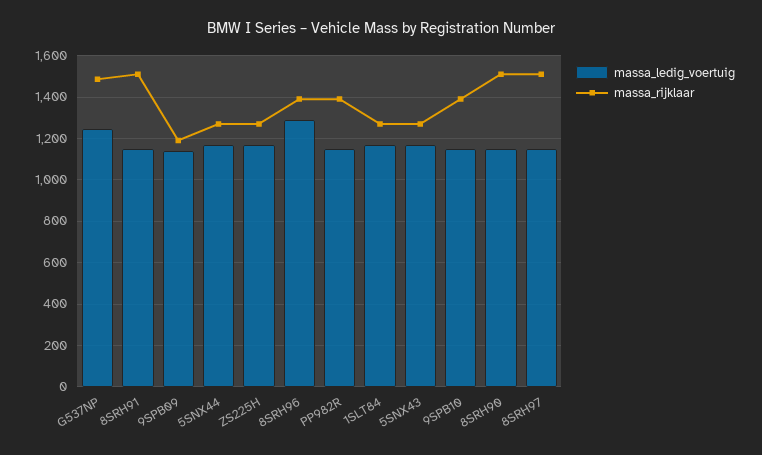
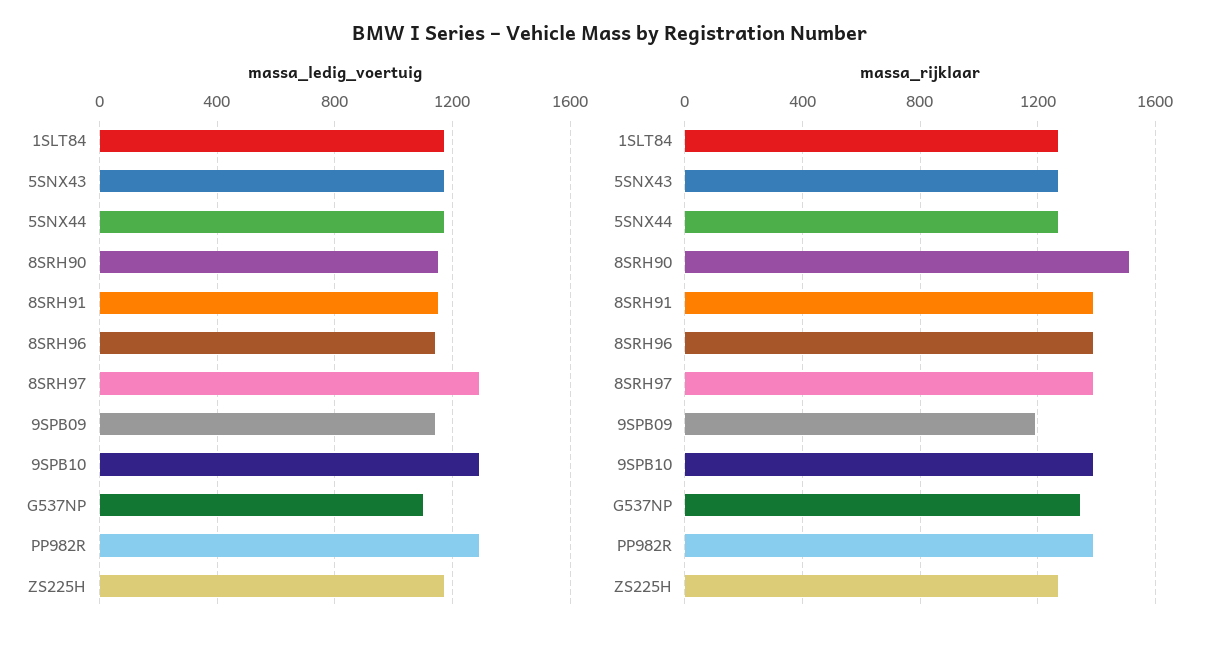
massa_ledig_voertuig, G537NP: 1250 -> 1100
massa_rijklaar, G537NP: 1500 -> 1350
massa_rijklaar, 8SRH91: 1500 -> 1400
massa_ledig_voertuig, 8SRH96: 1300 -> 1150
massa_ledig_voertuig, PP982R: 1150 -> 1300
massa_ledig_voertuig, 9SPB10: 1150 -> 1300
massa_ledig_voertuig, 8SRH97: 1150 -> 1300
massa_rijklaar, 8SRH97: 1500 -> 1400

